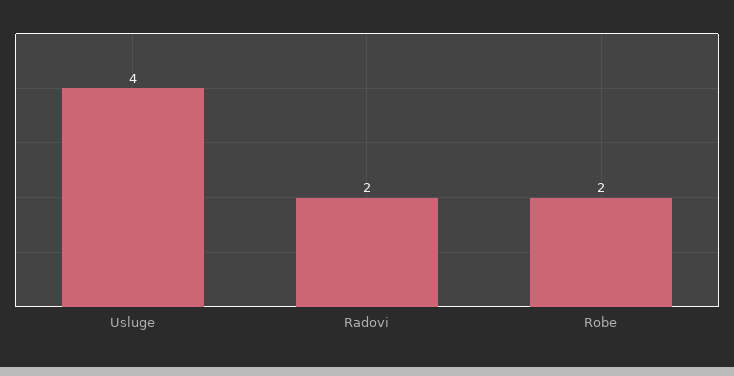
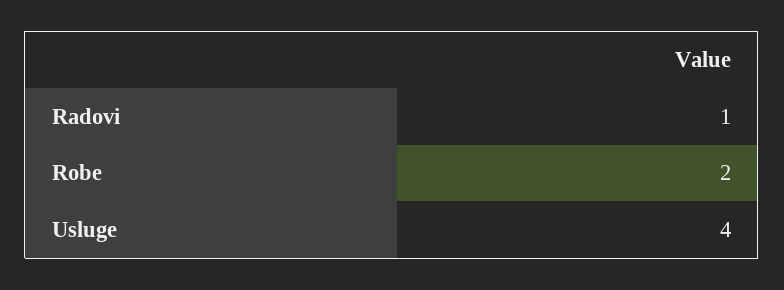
Radovi: 2 -> 1

